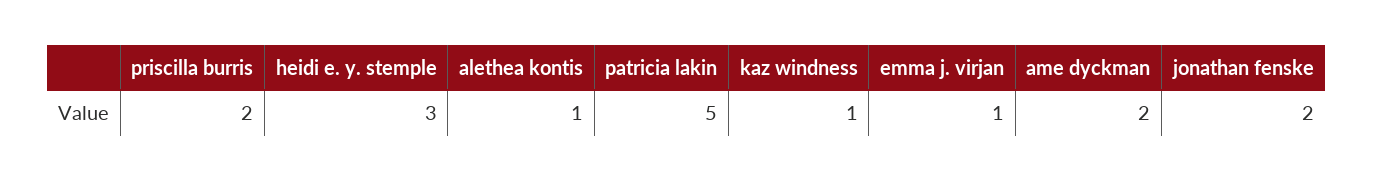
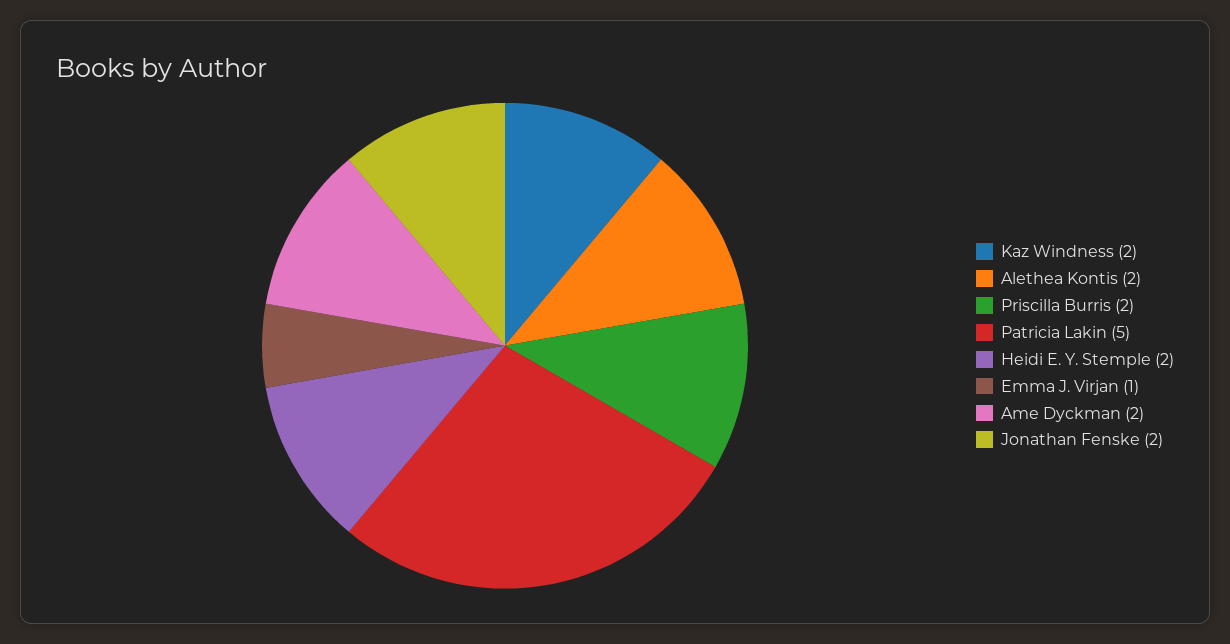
heidi e. y. stemple: 3 -> 2
alethea kontis: 1 -> 2
kaz windness: 1 -> 2

